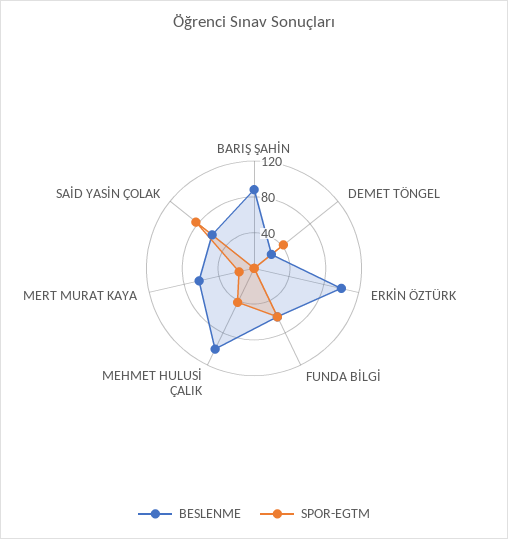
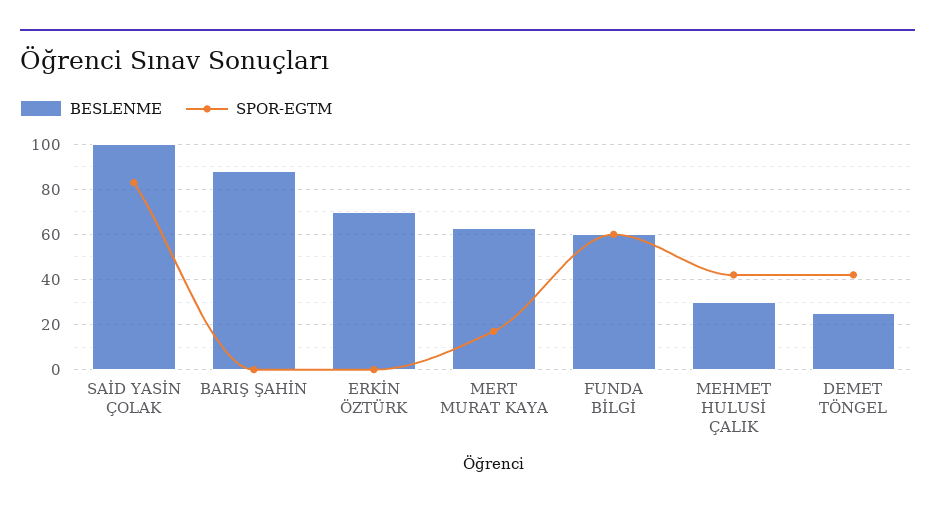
BESLENME, ERKİN ÖZTÜRK: 100 -> 70
BESLENME, MEHMET HULUSİ ÇALIK: 100 -> 30
BESLENME, SAİD YASİN ÇOLAK: 60 -> 100

